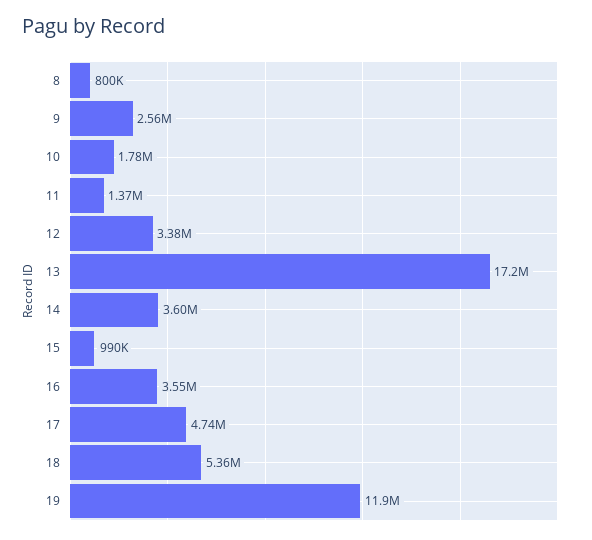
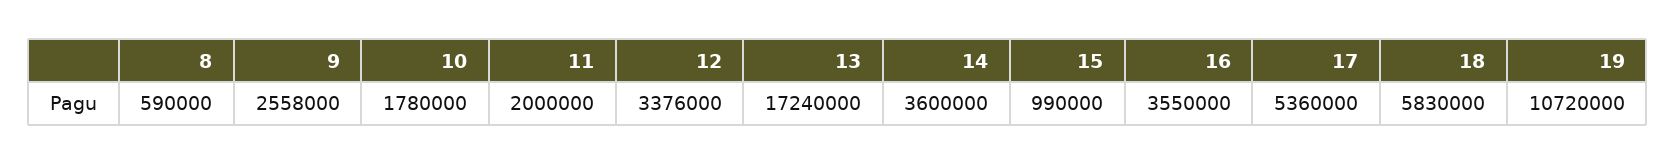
8: 800000 -> 590000
11: 1370000 -> 2000000
17: 4740000 -> 5360000
18: 5360000 -> 5830000
19: 11900000 -> 10720000

